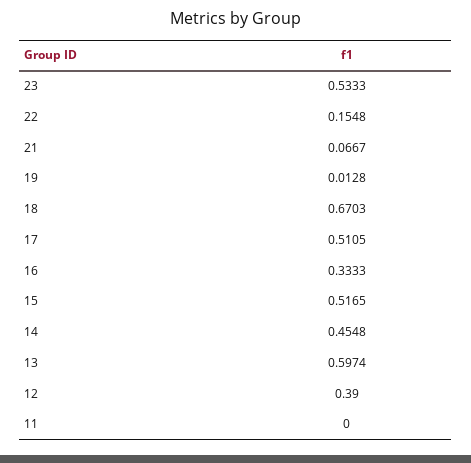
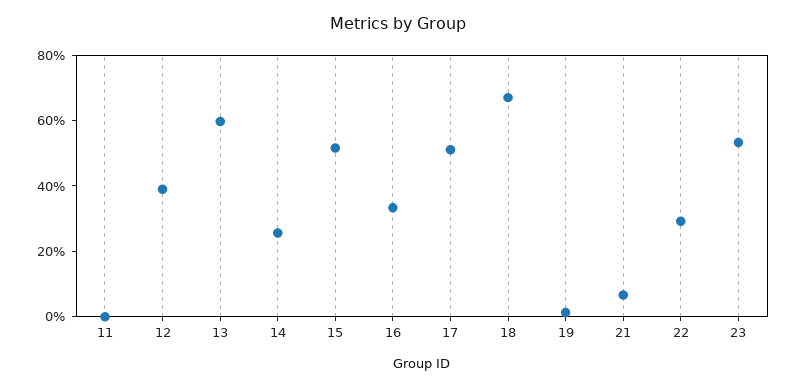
22: 0.1548 -> 0.3
14: 0.4548 -> 0.25

